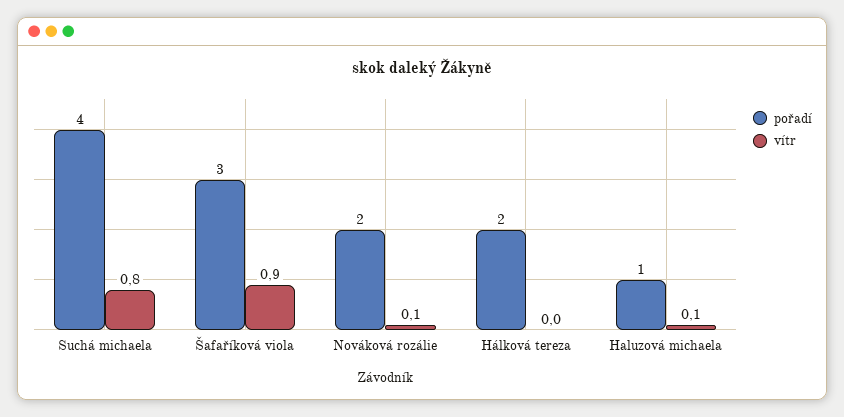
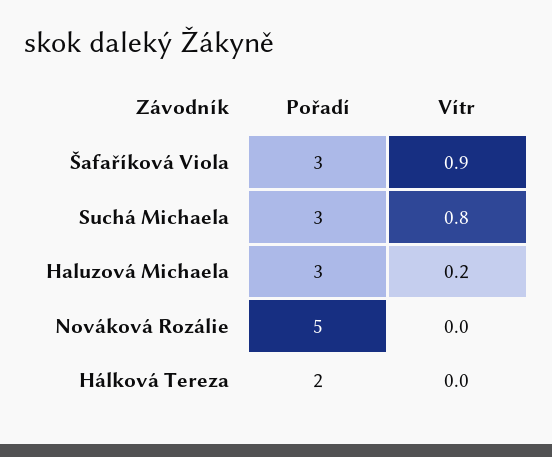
pořadí, Suchá michaela: 4 -> 3
pořadí, Nováková rozálie: 2 -> 5
vítr, Nováková rozálie: 0.1 -> 0
pořadí, Haluzová michaela: 1 -> 3
vítr, Haluzová michaela: 0.1 -> 0.2

